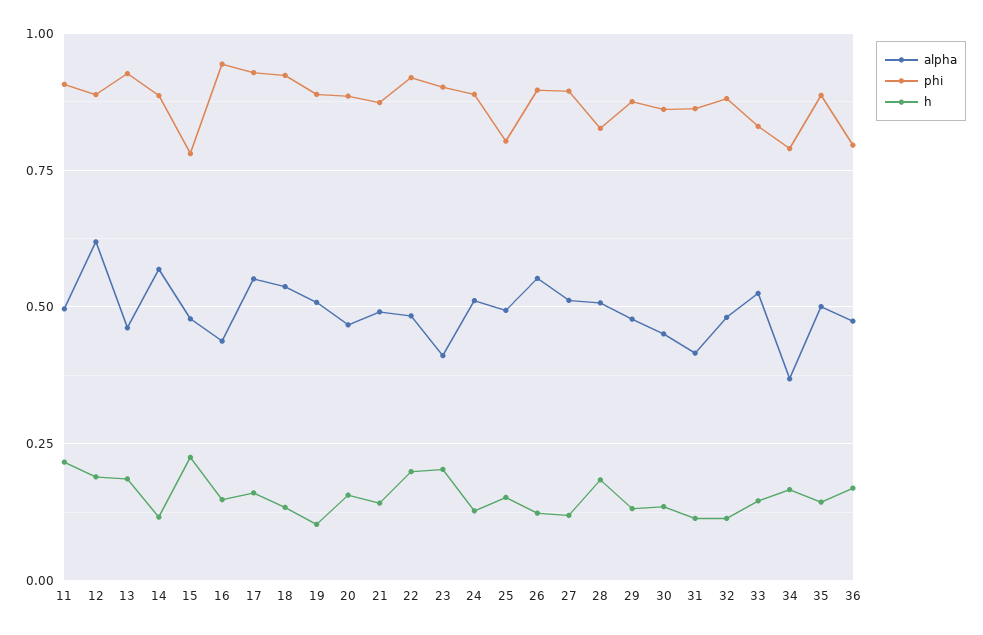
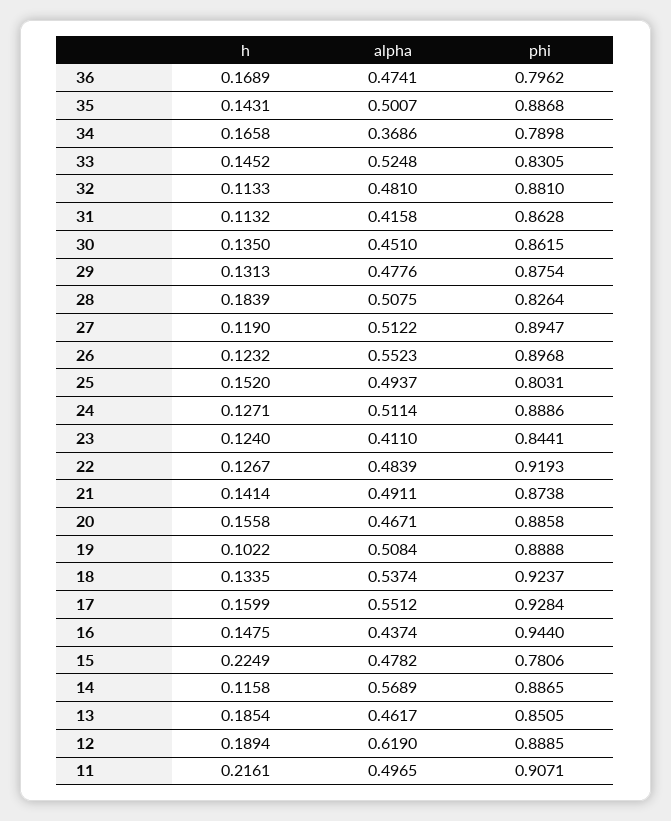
phi, 13: 0.925 -> 0.8505
h, 22: 0.2 -> 0.1267
phi, 23: 0.9 -> 0.8441
h, 23: 0.2 -> 0.124

